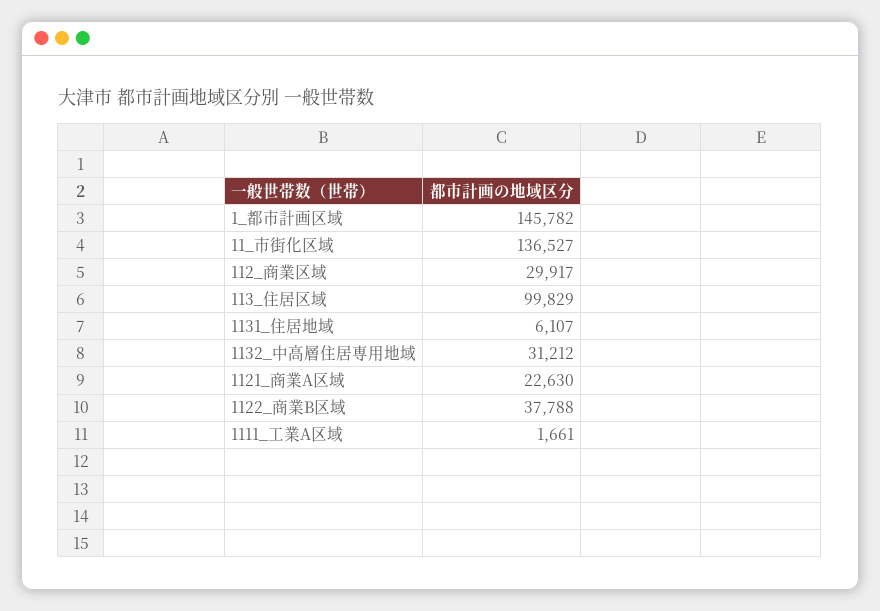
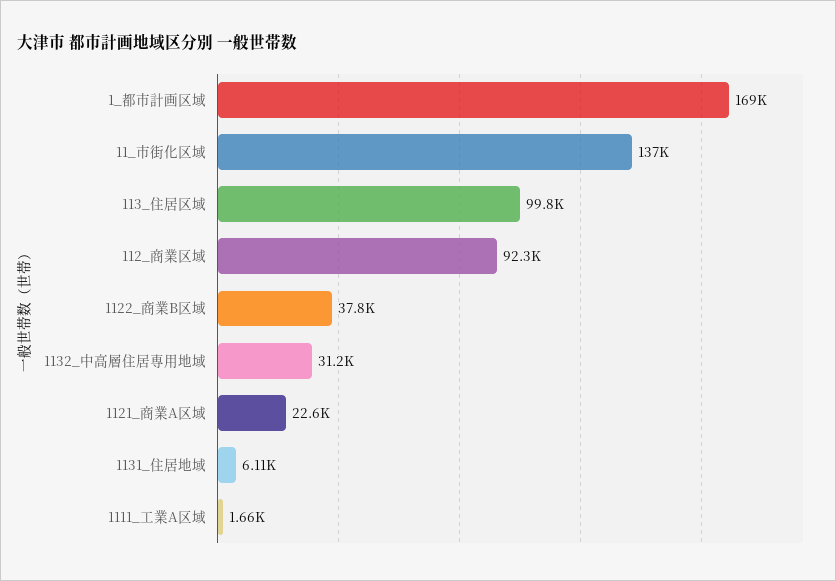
1_都市計画区域: 145782 -> 169000
112_商業区域: 29917 -> 92300

